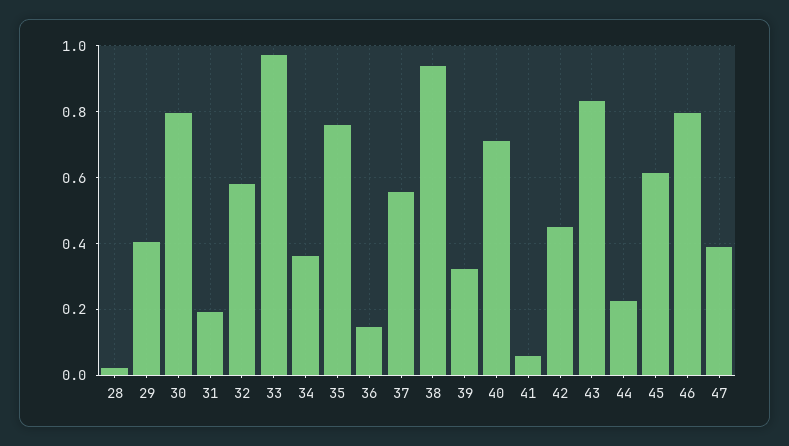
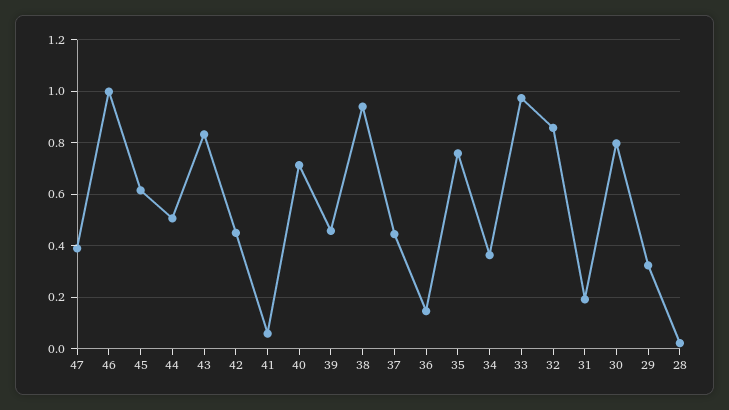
29: 0.4 -> 0.325
32: 0.58 -> 0.85
37: 0.56 -> 0.45
39: 0.32 -> 0.45
44: 0.22 -> 0.5
46: 0.8 -> 1

